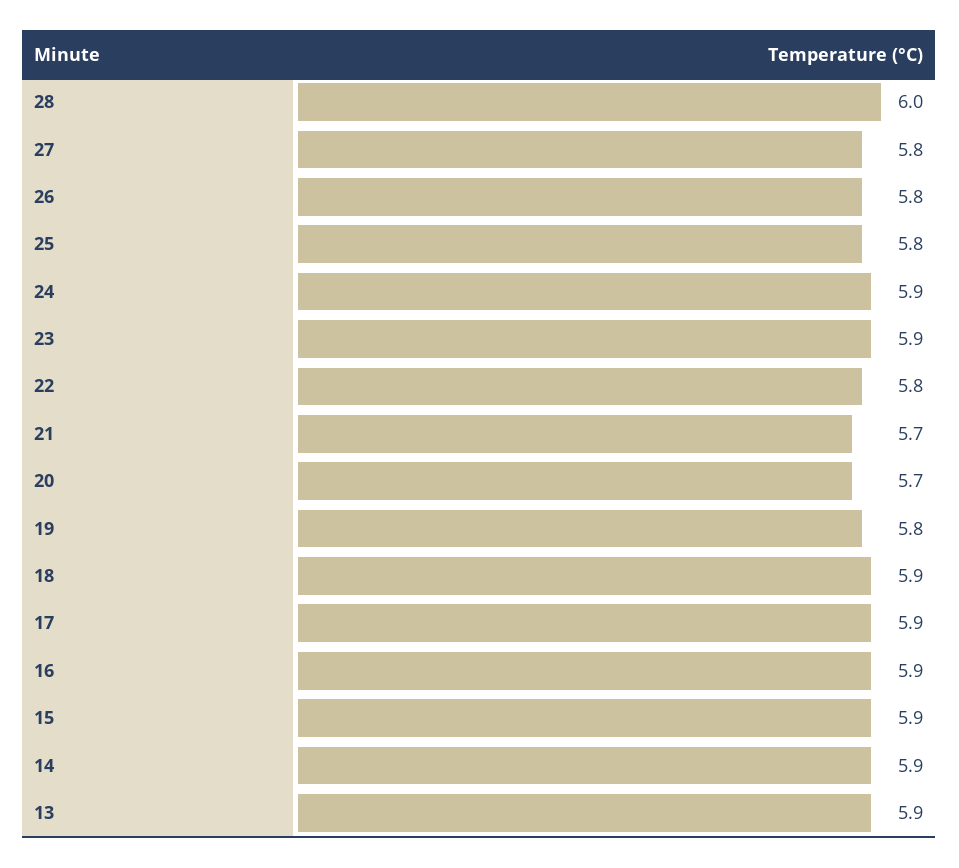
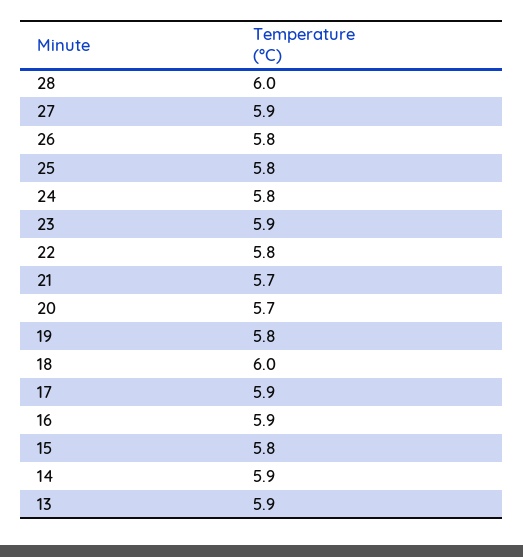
27: 5.8 -> 5.9
24: 5.9 -> 5.8
18: 5.9 -> 6
15: 5.9 -> 5.8

